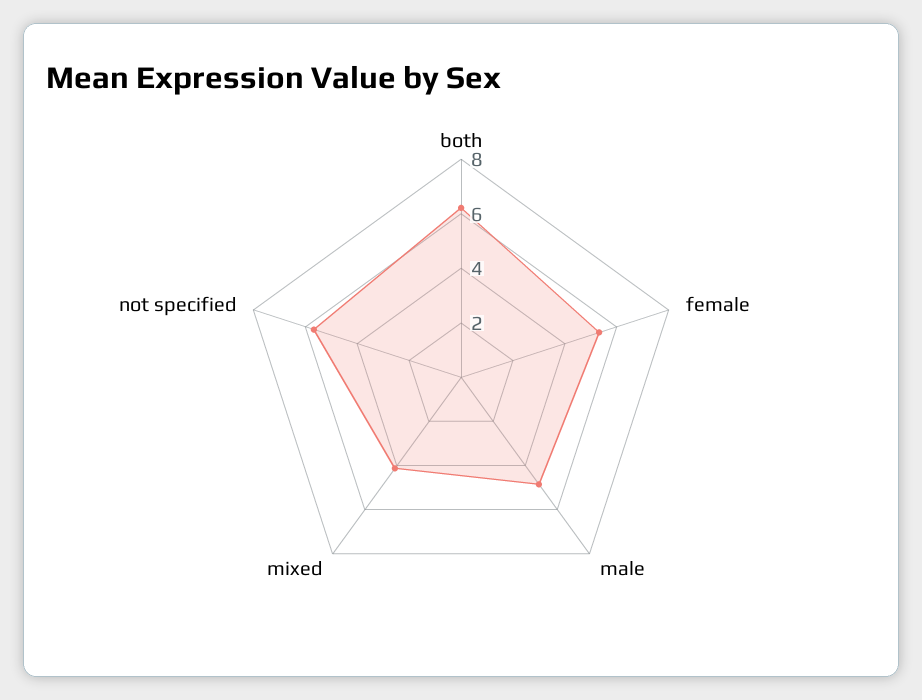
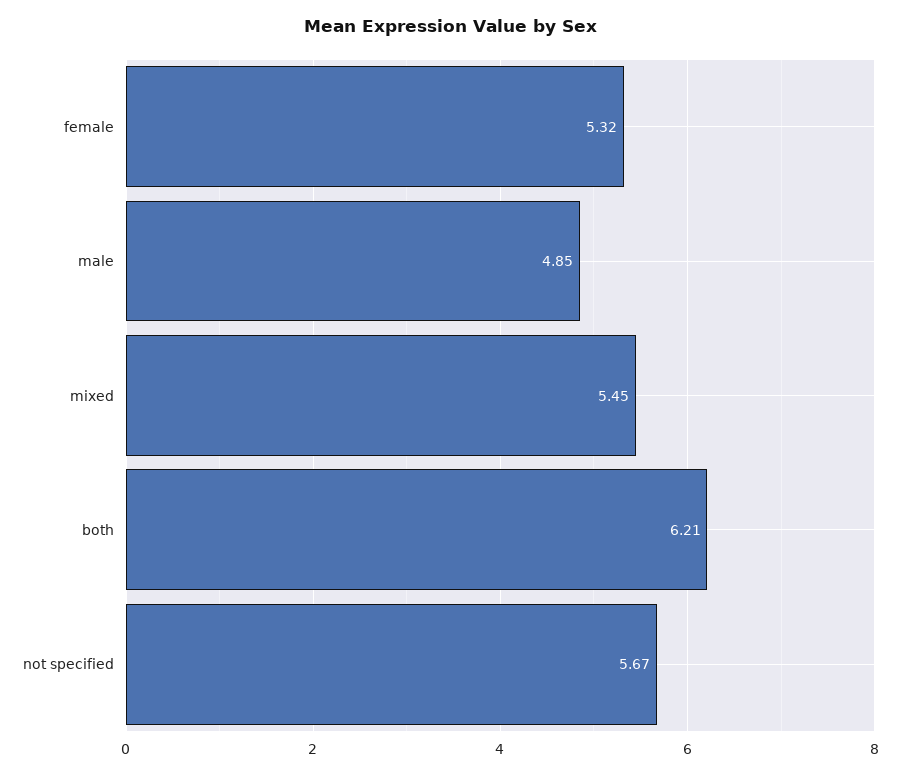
mixed: 4 -> 5.45

